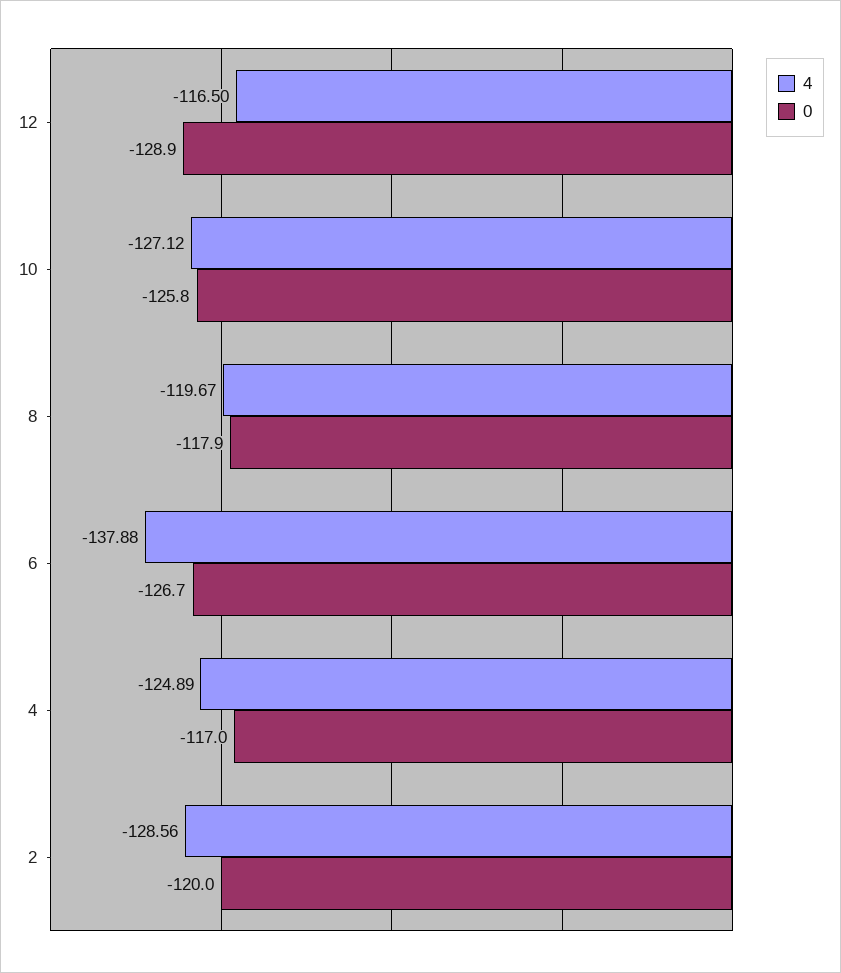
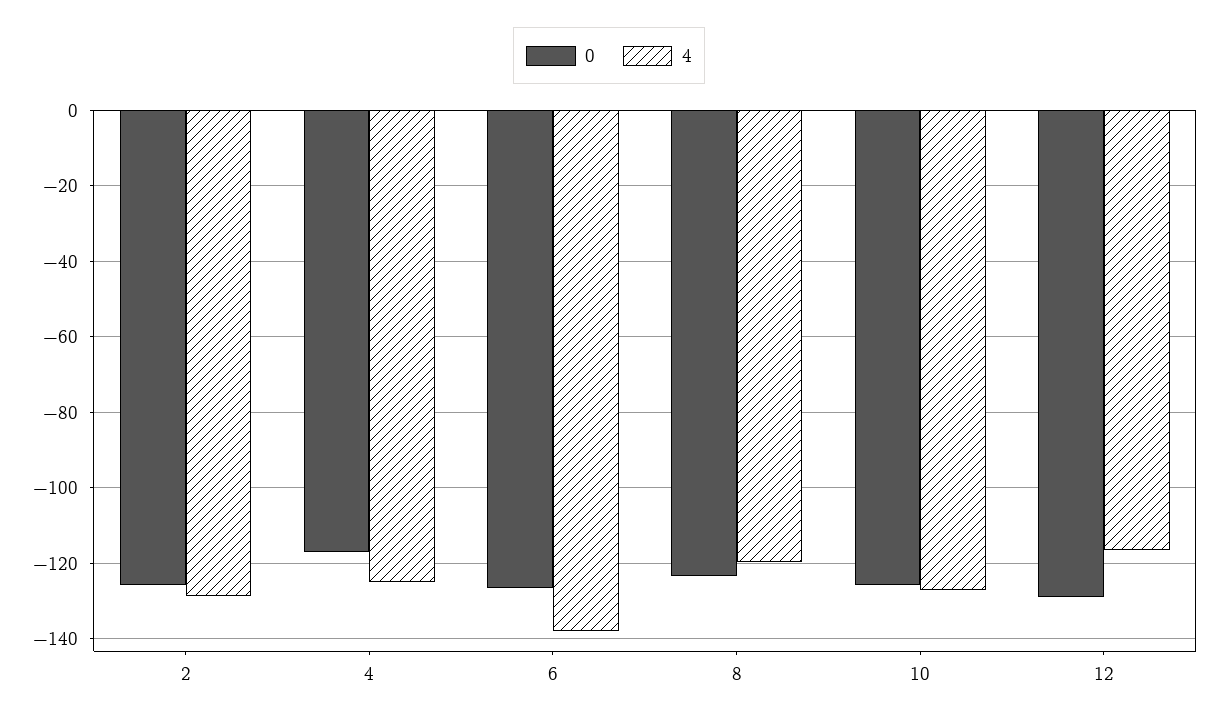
0, 8: -117.9 -> -124
0, 2: -120 -> -126

